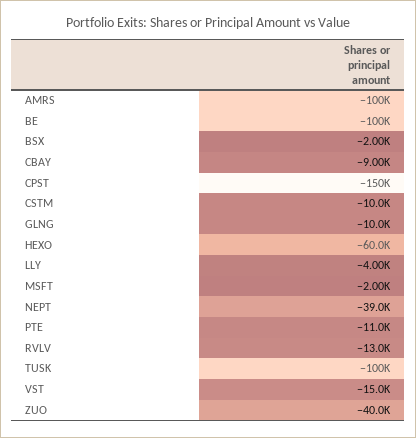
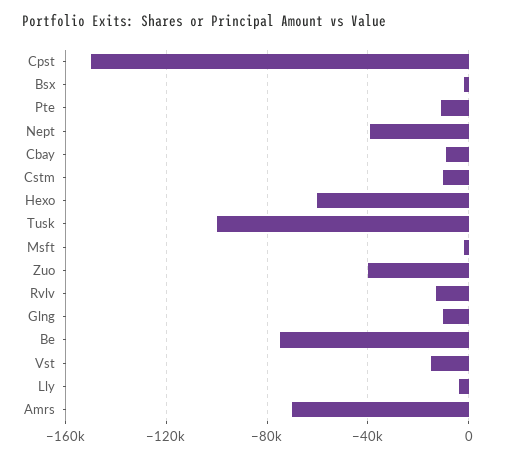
AMRS: -100000 -> -70000
BE: -100000 -> -75000

